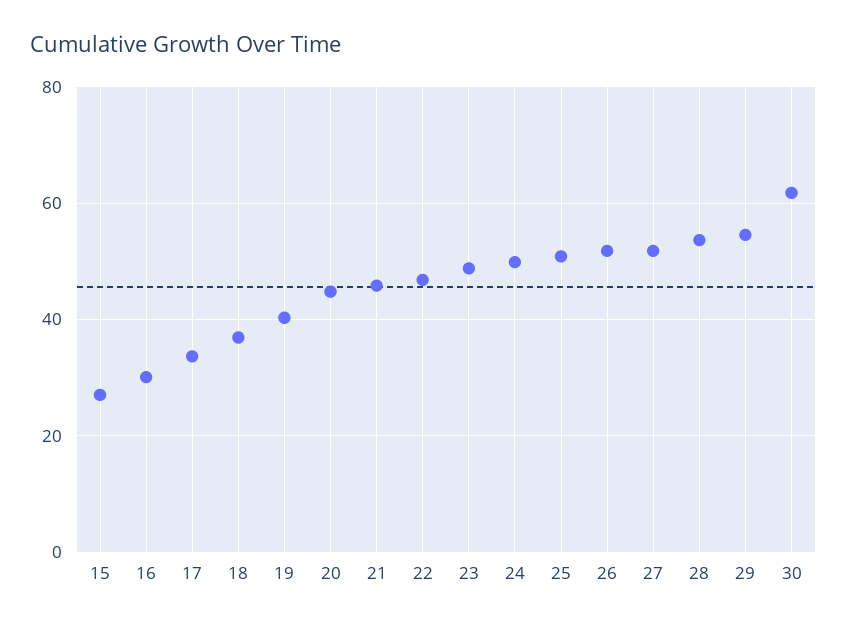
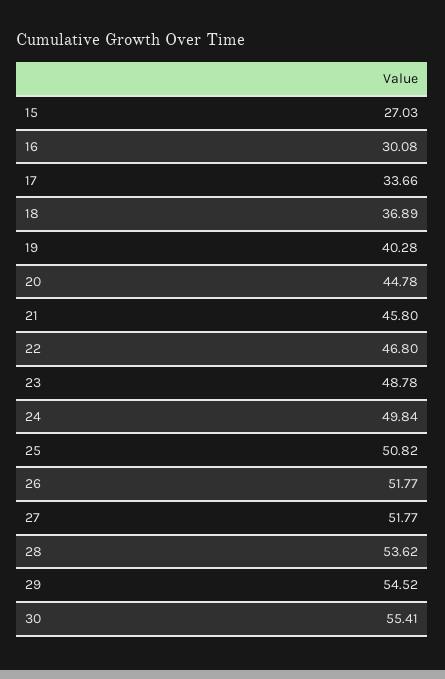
30: 62 -> 55.41

